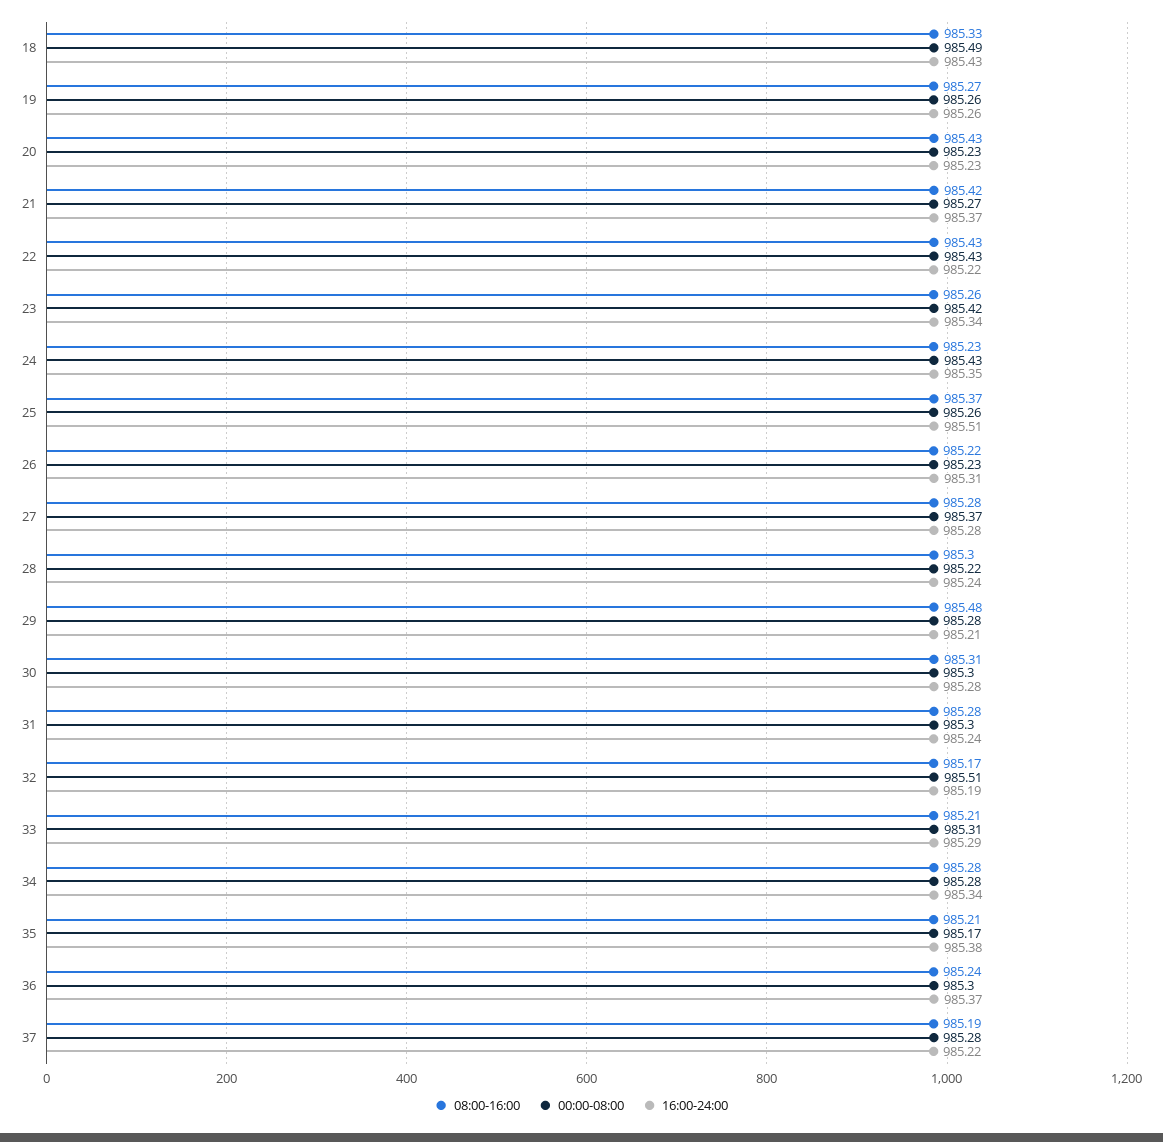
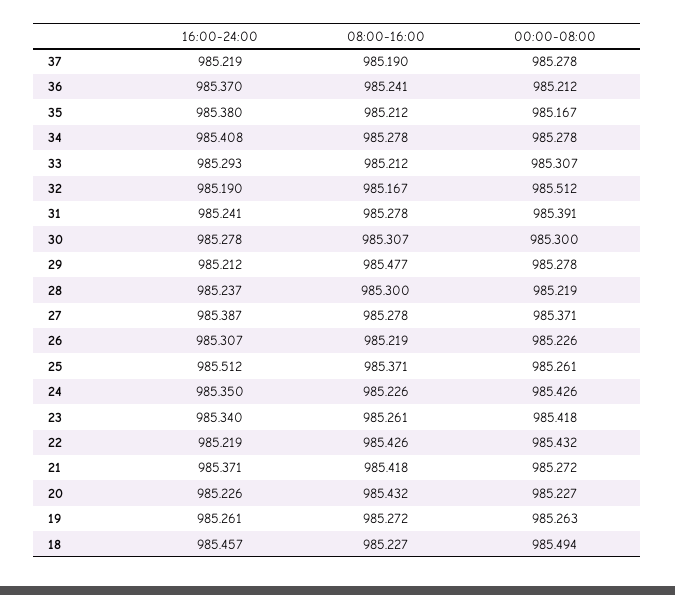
08:00-16:00, 18: 985.33 -> 985.227
16:00-24:00, 18: 985.43 -> 985.457
16:00-24:00, 27: 985.28 -> 985.387
00:00-08:00, 31: 985.3 -> 985.391
16:00-24:00, 34: 985.34 -> 985.408
00:00-08:00, 36: 985.3 -> 985.212

